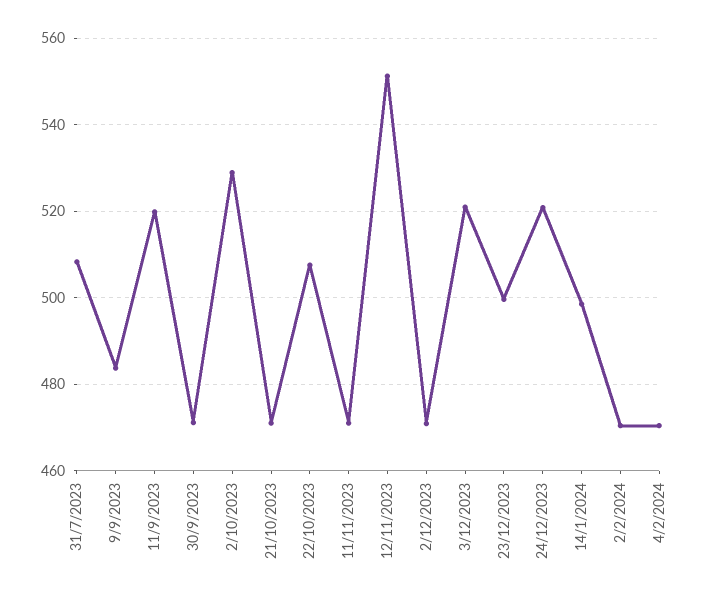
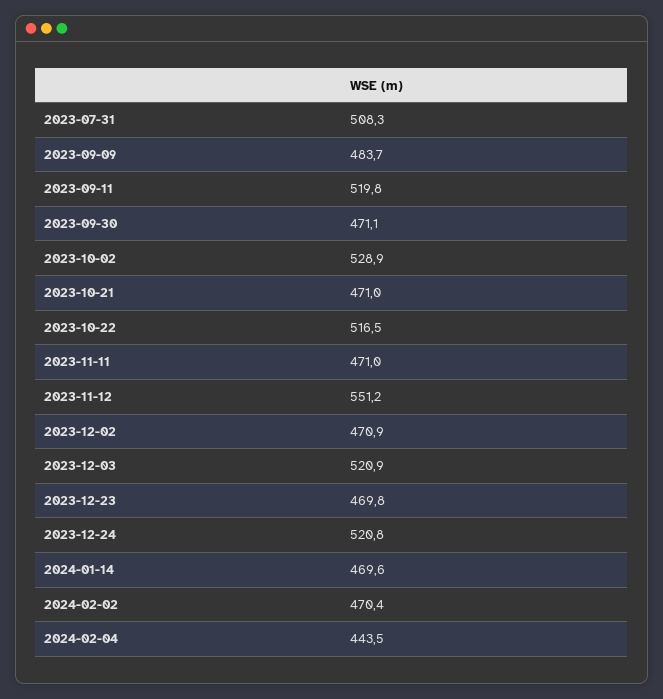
22/10/2023: 508 -> 516.5
23/12/2023: 500 -> 469.8
14/1/2024: 498 -> 469.6
4/2/2024: 470 -> 443.5

